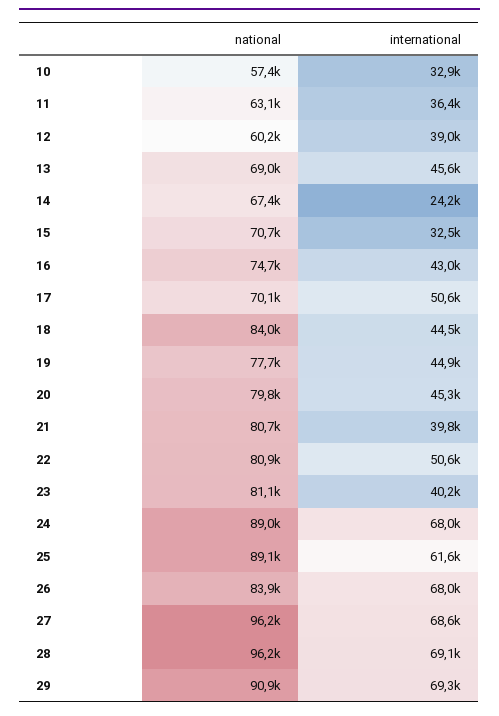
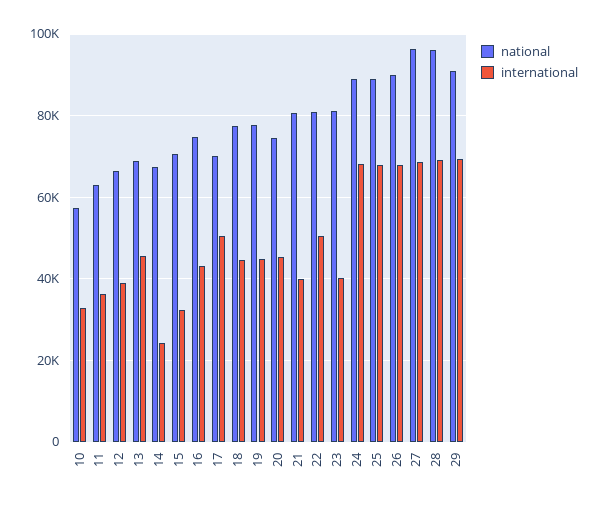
national, 12: 60200 -> 66000
national, 18: 84000 -> 78000
national, 20: 79800 -> 74000
international, 25: 61600 -> 68000
national, 26: 83900 -> 90000

